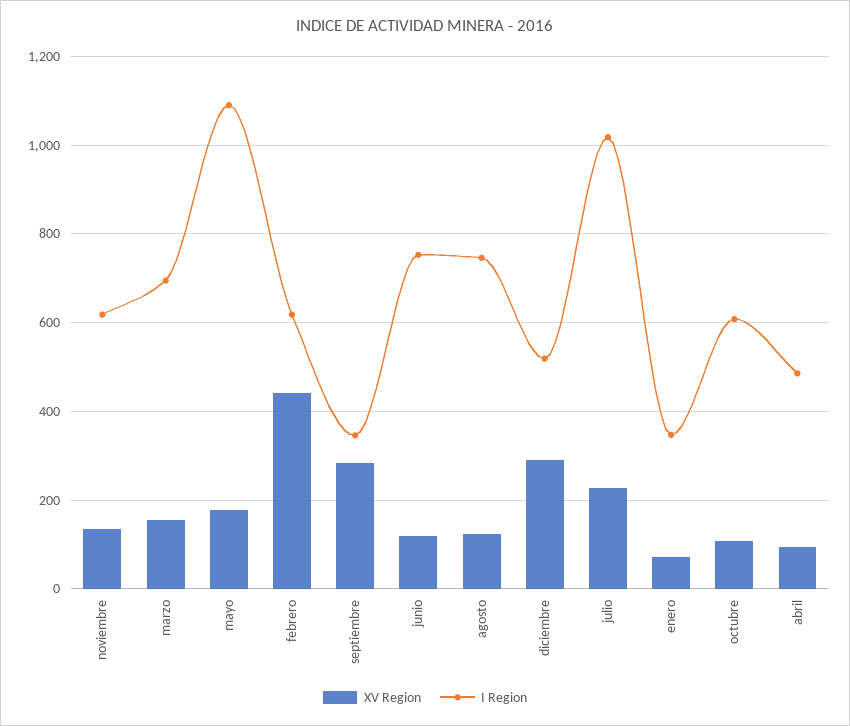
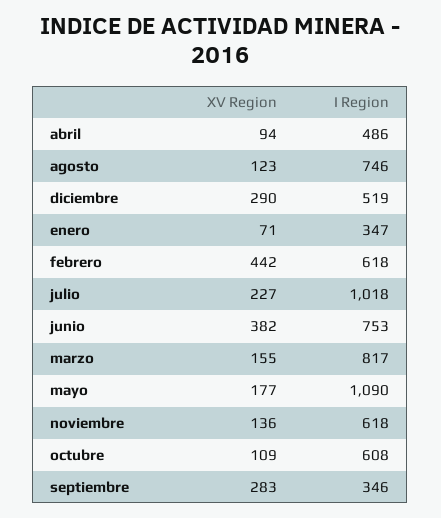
I Region, marzo: 700 -> 817
XV Region, junio: 120 -> 382

